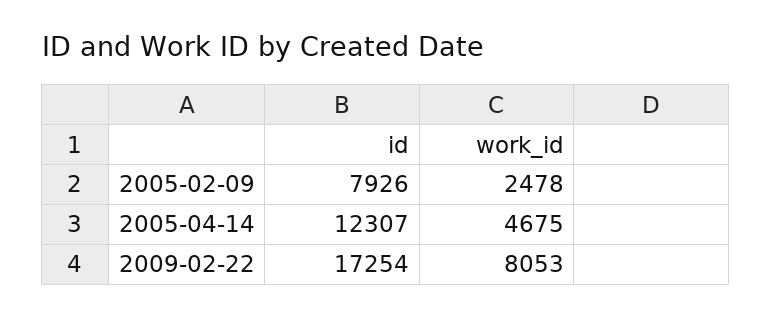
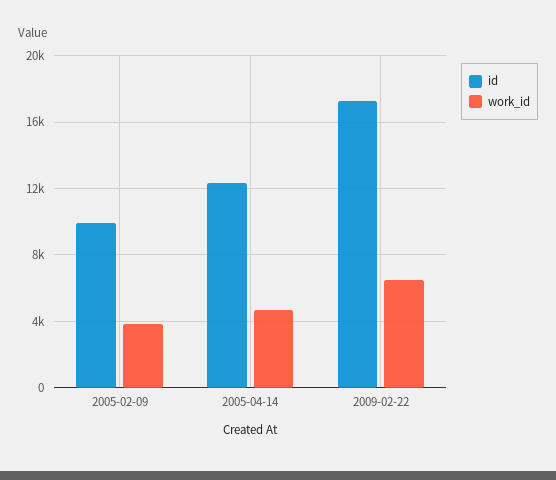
id, 2005-02-09: 7926 -> 10000
work_id, 2005-02-09: 2478 -> 4000
work_id, 2009-02-22: 8053 -> 6500

